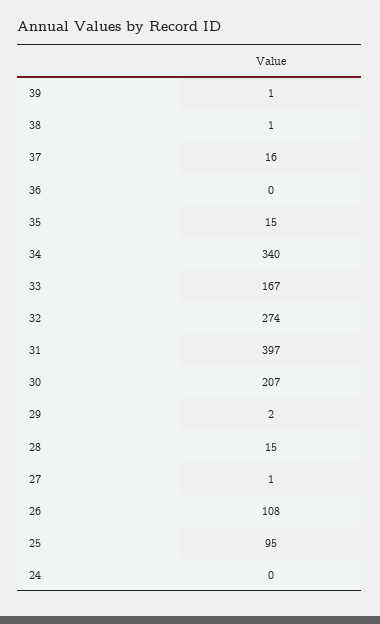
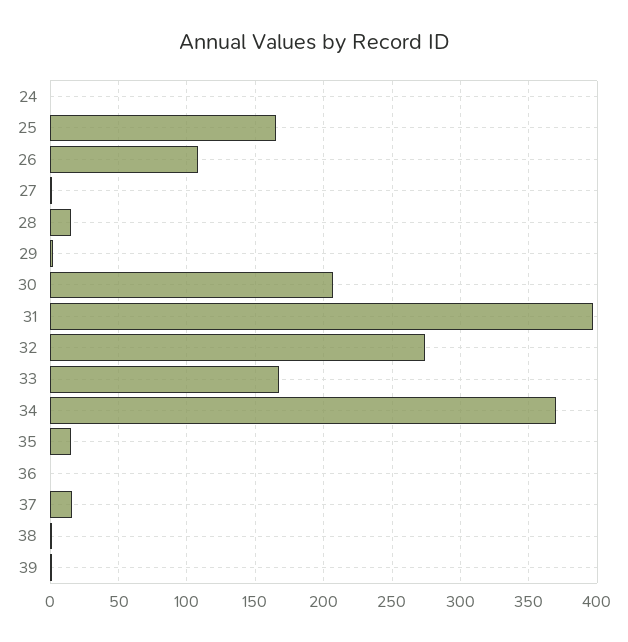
34: 340 -> 370
25: 95 -> 165

